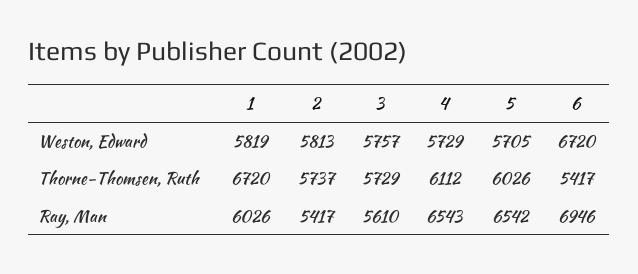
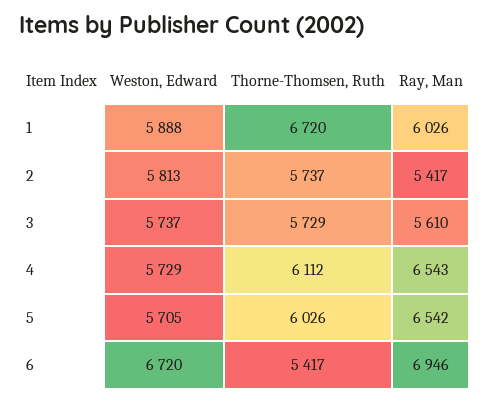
1, Weston, Edward: 5819 -> 5888
3, Weston, Edward: 5757 -> 5737

